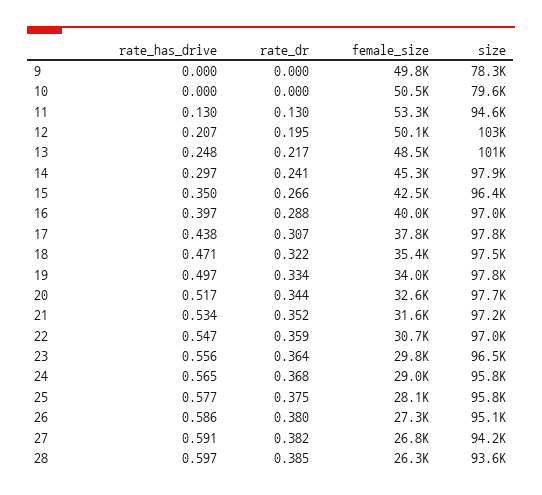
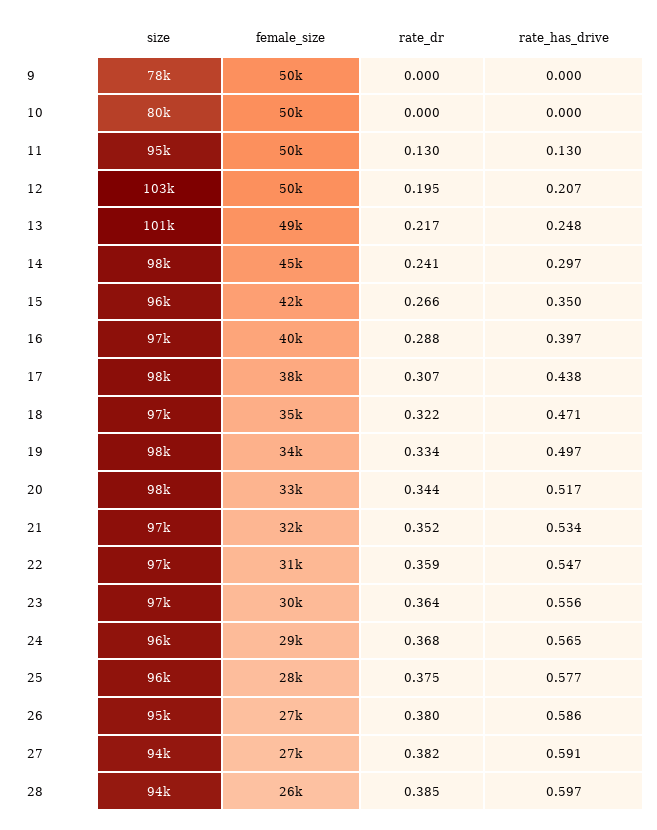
female_size, 11: 53300 -> 50000

